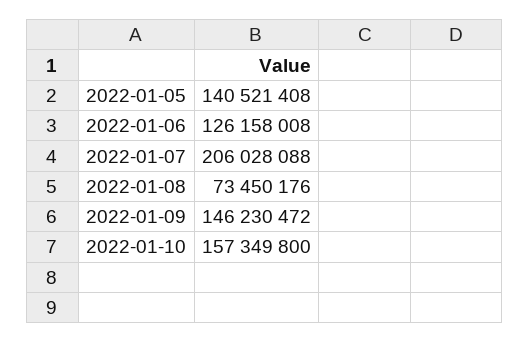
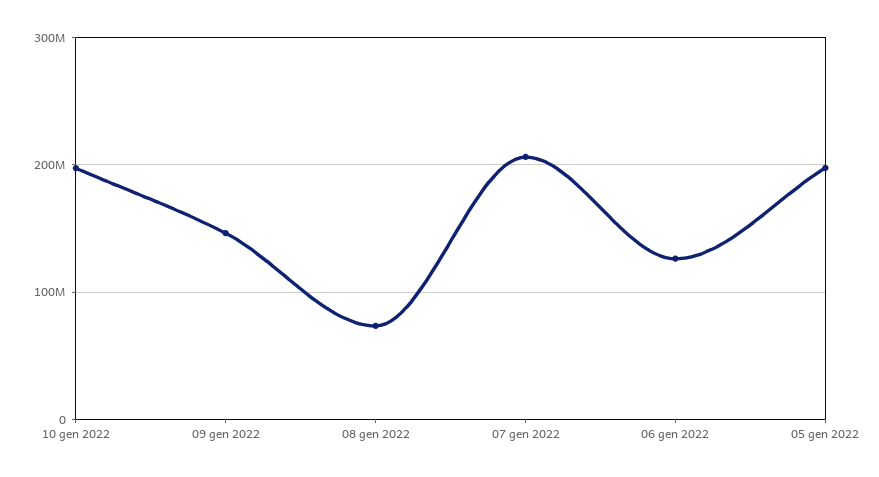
2022-01-05: 140521408 -> 200000000
2022-01-10: 157349800 -> 200000000

